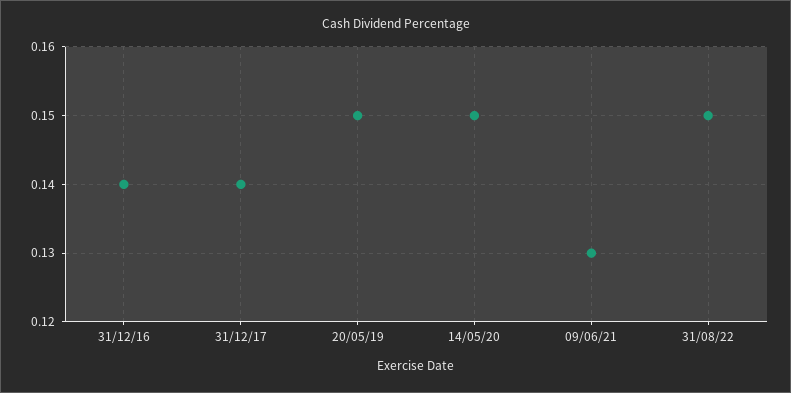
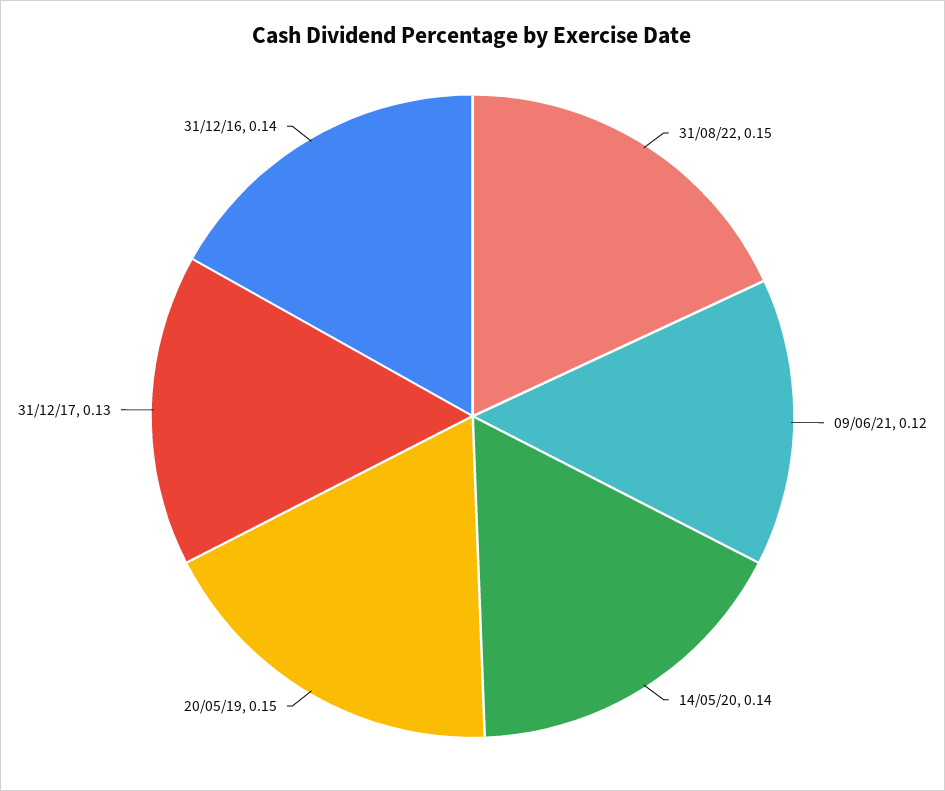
31/12/17: 0.14 -> 0.13
14/05/20: 0.15 -> 0.14
09/06/21: 0.13 -> 0.12

